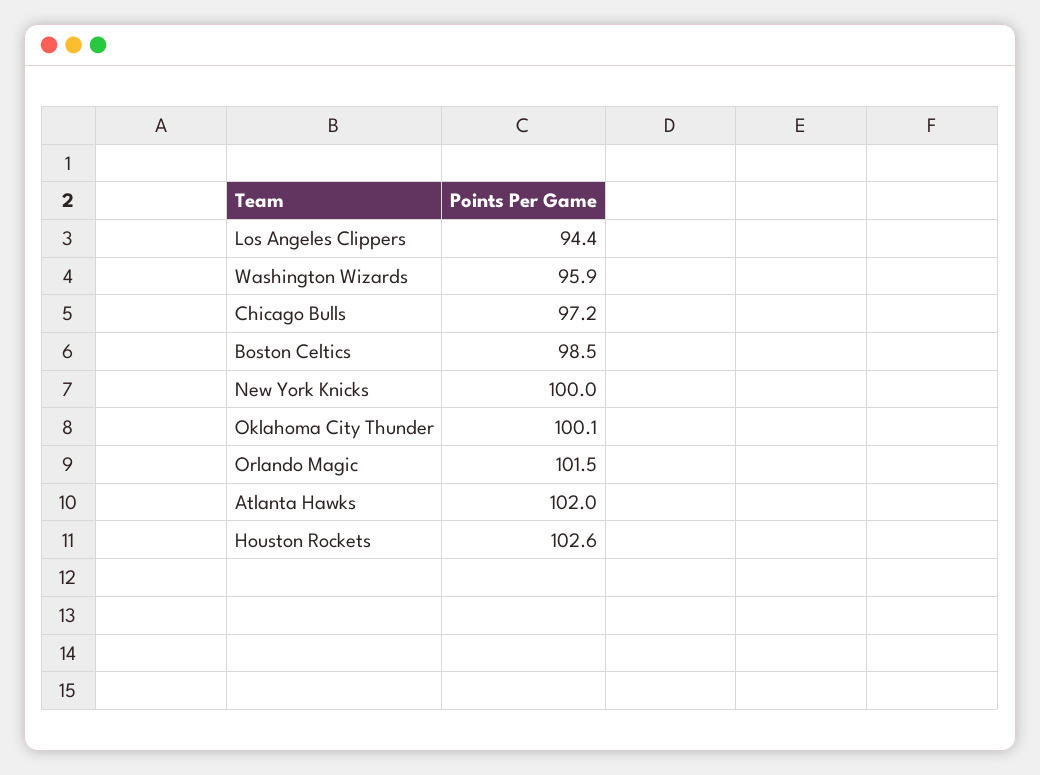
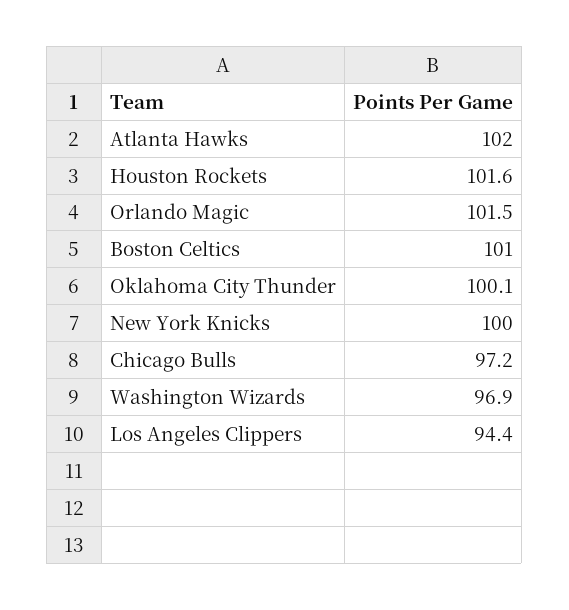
Washington Wizards: 95.9 -> 96.9
Boston Celtics: 98.5 -> 101
Houston Rockets: 102.6 -> 101.6

